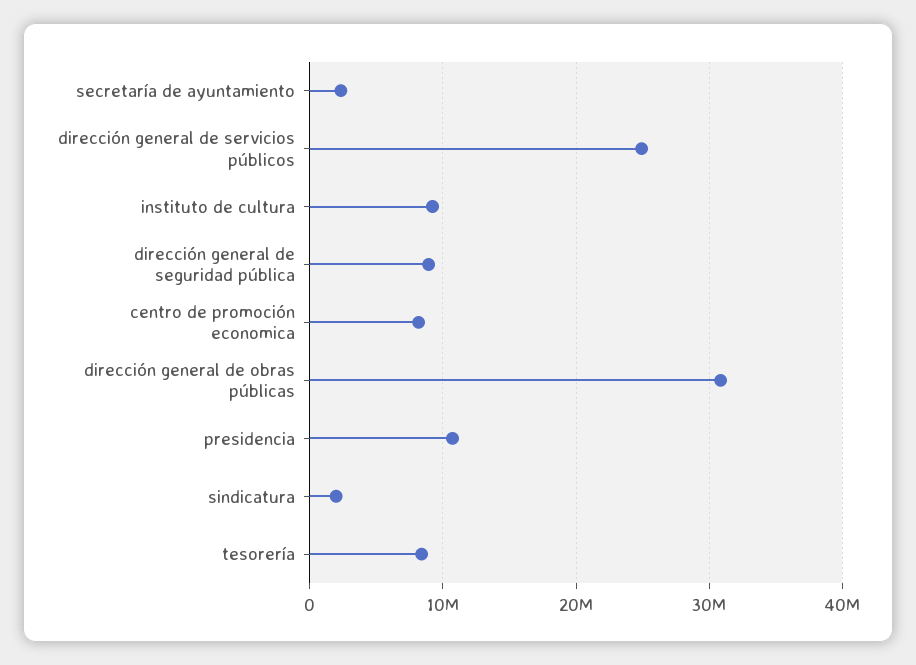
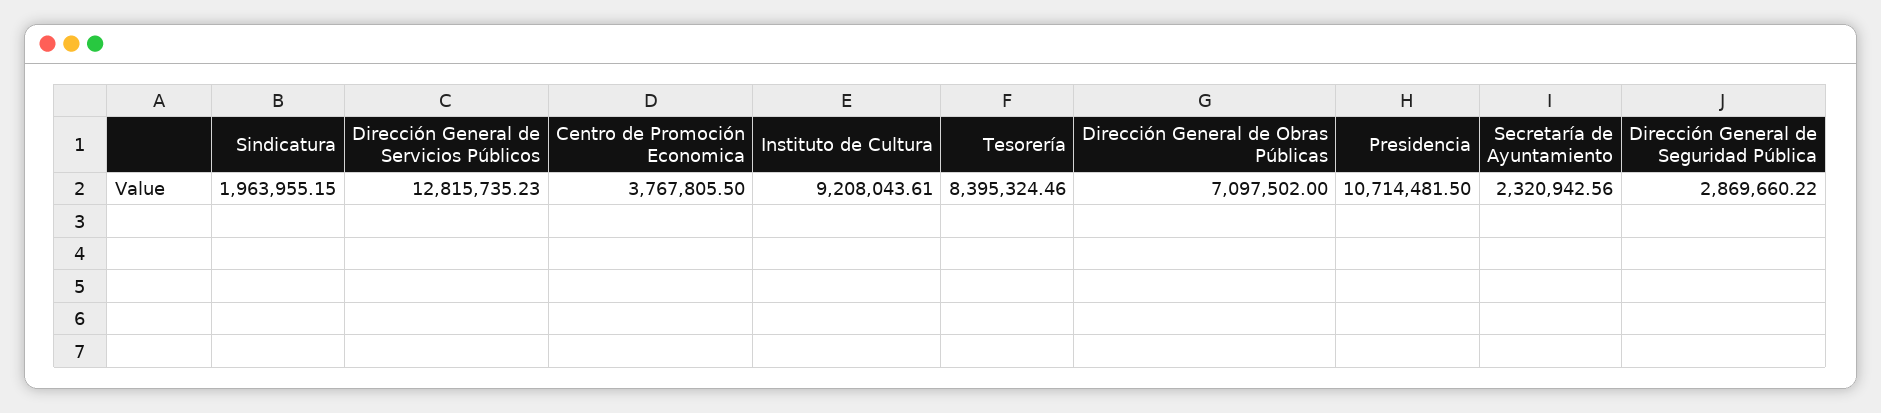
dirección general de servicios públicos: 25000000 -> 12815735.23
dirección general de seguridad pública: 9000000 -> 2869660.22
centro de promoción economica: 8000000 -> 3767805.5
dirección general de obras públicas: 31000000 -> 7097502

